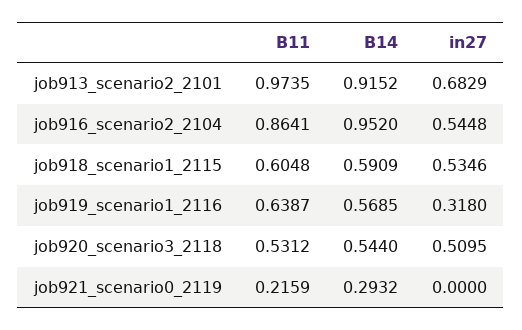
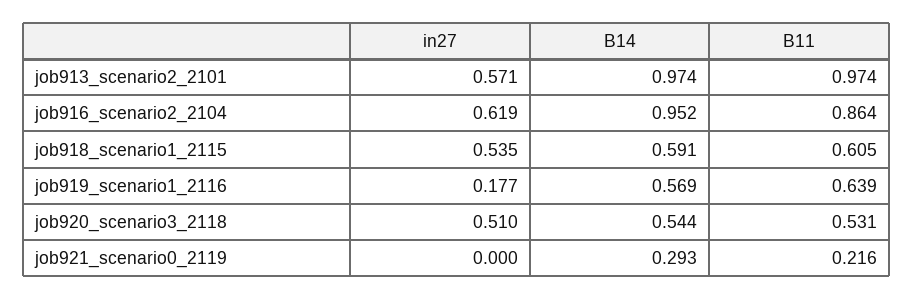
B14, job913_scenario2_2101: 0.9152 -> 0.974
in27, job913_scenario2_2101: 0.6829 -> 0.571
in27, job916_scenario2_2104: 0.5448 -> 0.619
in27, job919_scenario1_2116: 0.318 -> 0.177

